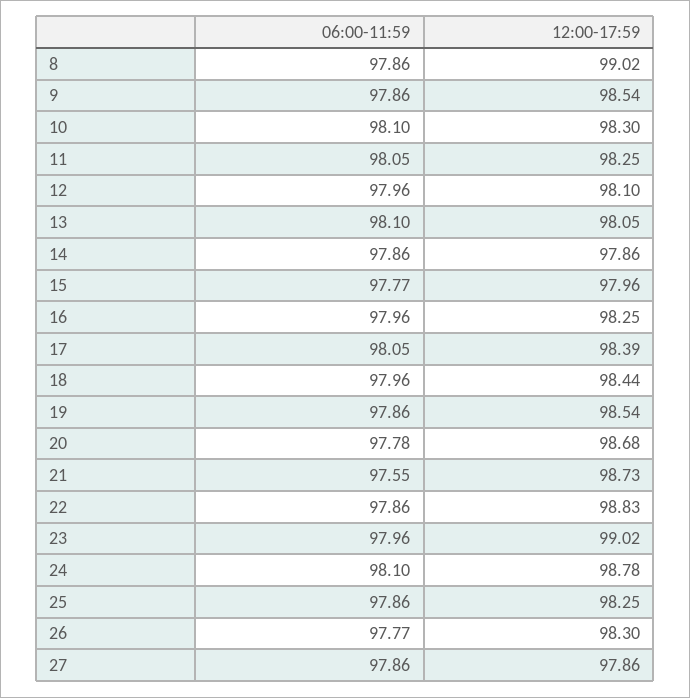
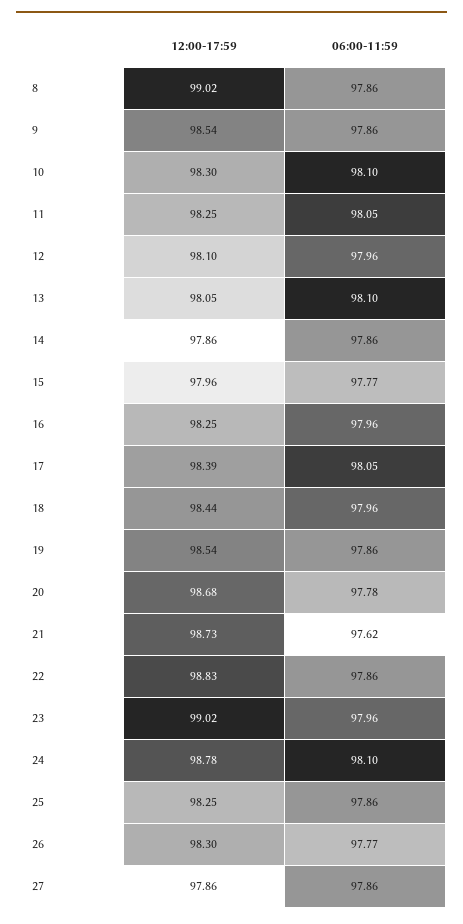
06:00-11:59, 21: 97.55 -> 97.62

